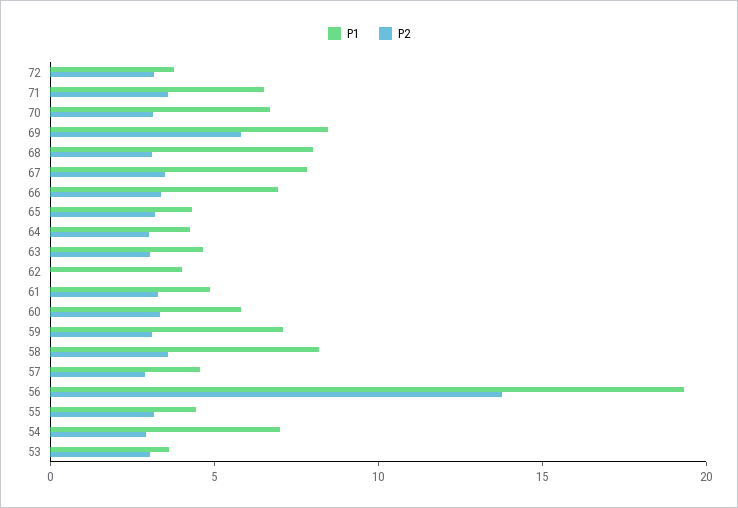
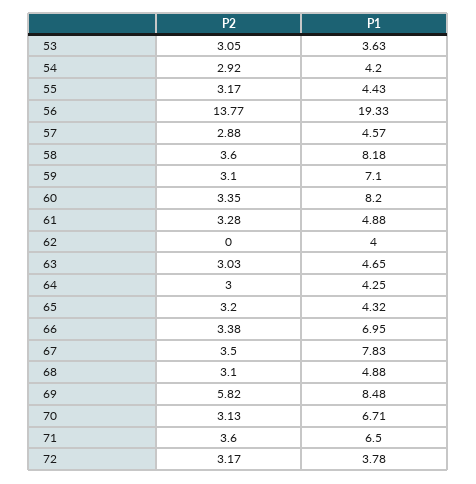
P1, 68: 8 -> 4.88
P1, 60: 6 -> 8.2
P1, 54: 7 -> 4.2

